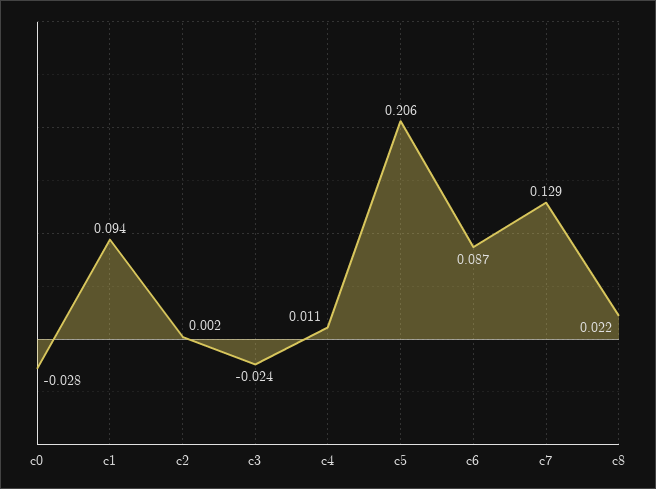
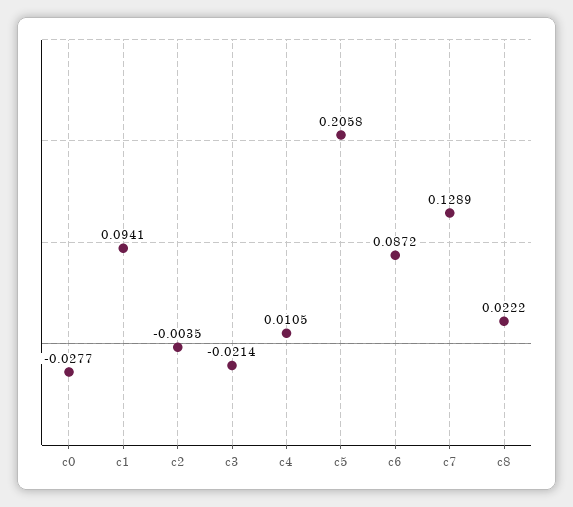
c2: 0.002 -> -0.0035
c3: -0.024 -> -0.0214

